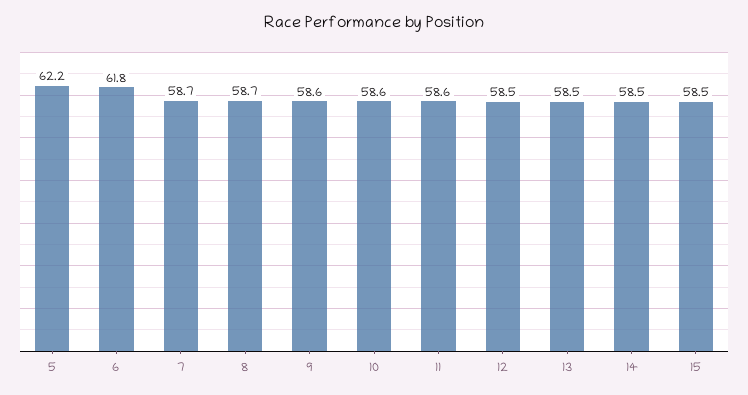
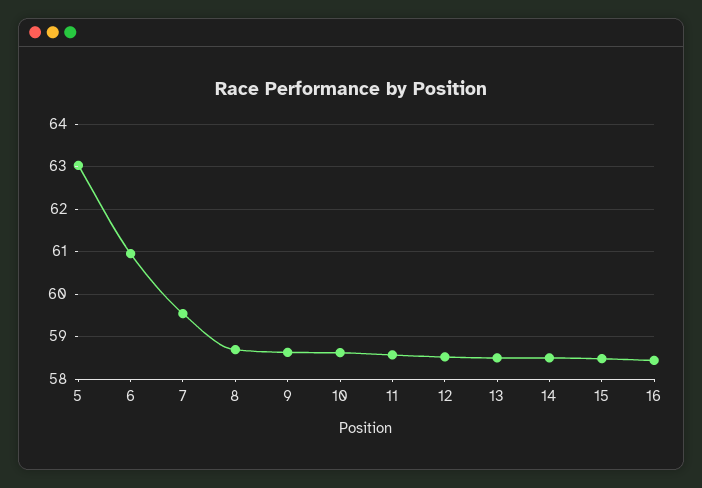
5: 62.2 -> 63
6: 61.8 -> 61
7: 58.7 -> 59.6
16: none -> 58.4

